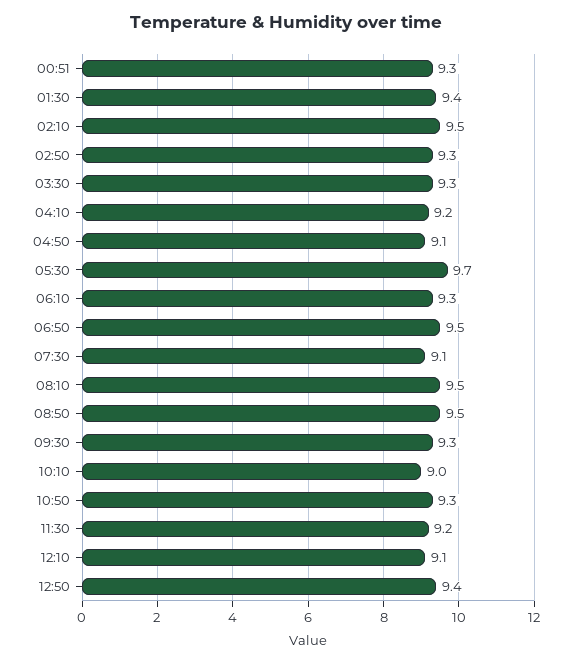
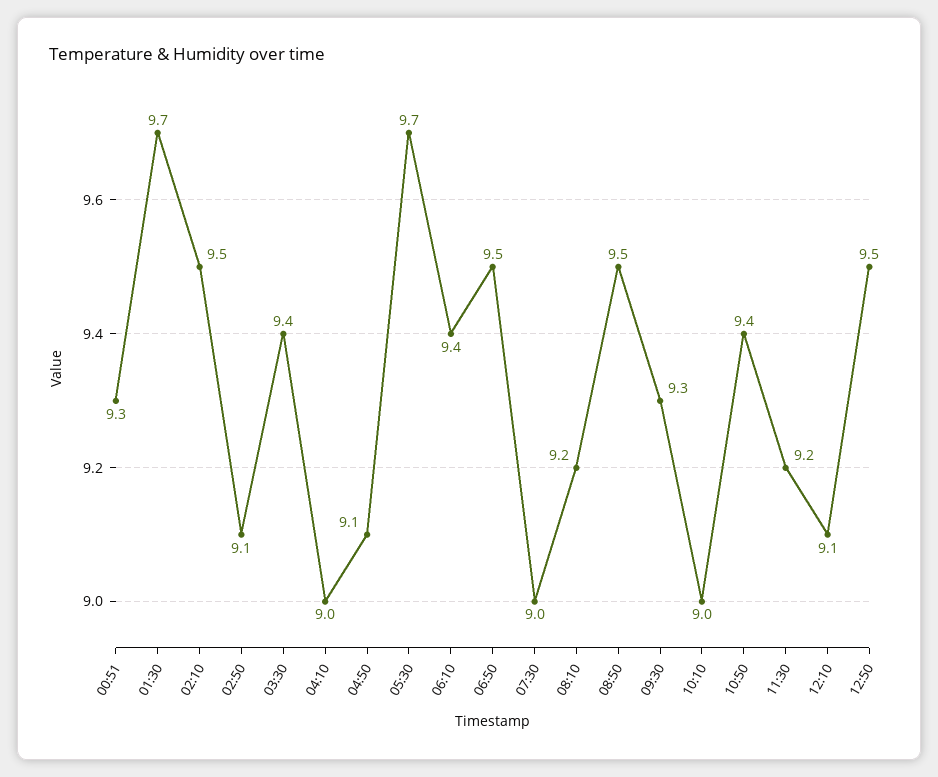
01:30: 9.4 -> 9.7
02:50: 9.3 -> 9.1
03:30: 9.3 -> 9.4
04:10: 9.2 -> 9
06:10: 9.3 -> 9.4
07:30: 9.1 -> 9
08:10: 9.5 -> 9.2
10:50: 9.3 -> 9.4
12:50: 9.4 -> 9.5

